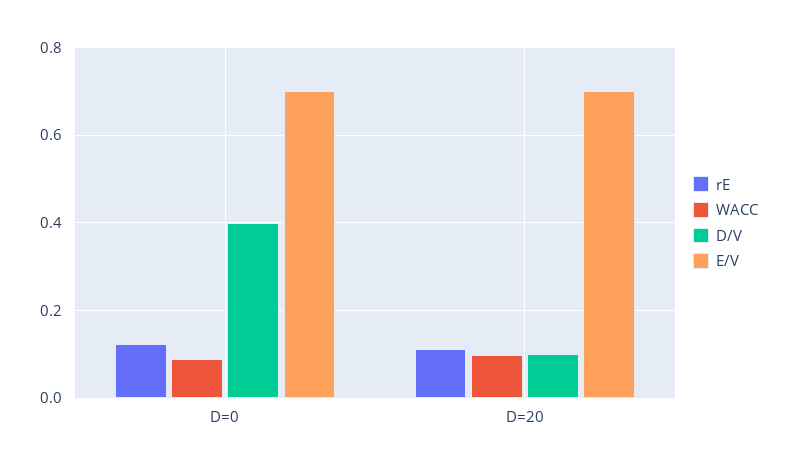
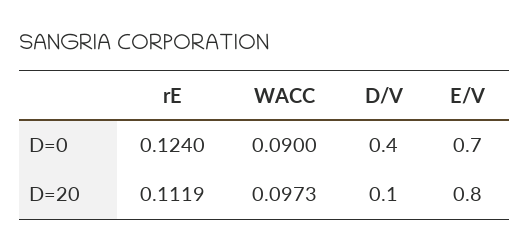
E/V, D=20: 0.7 -> 0.8

